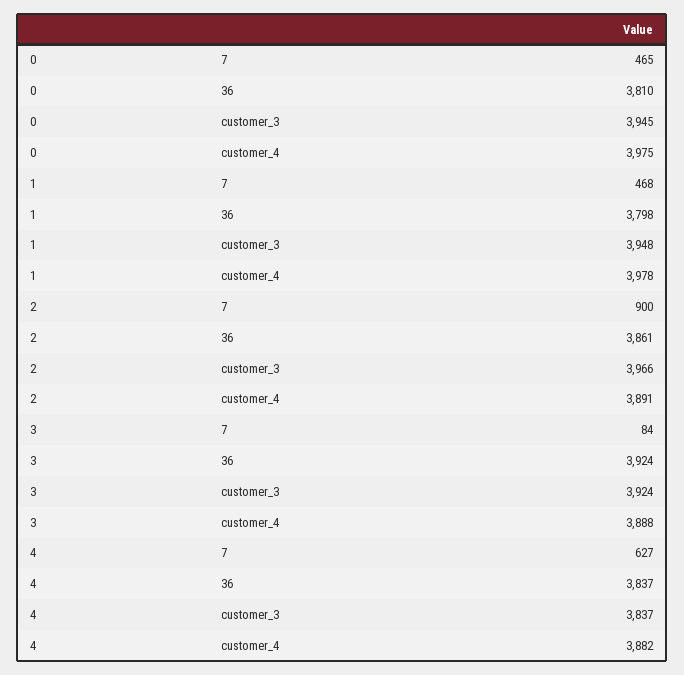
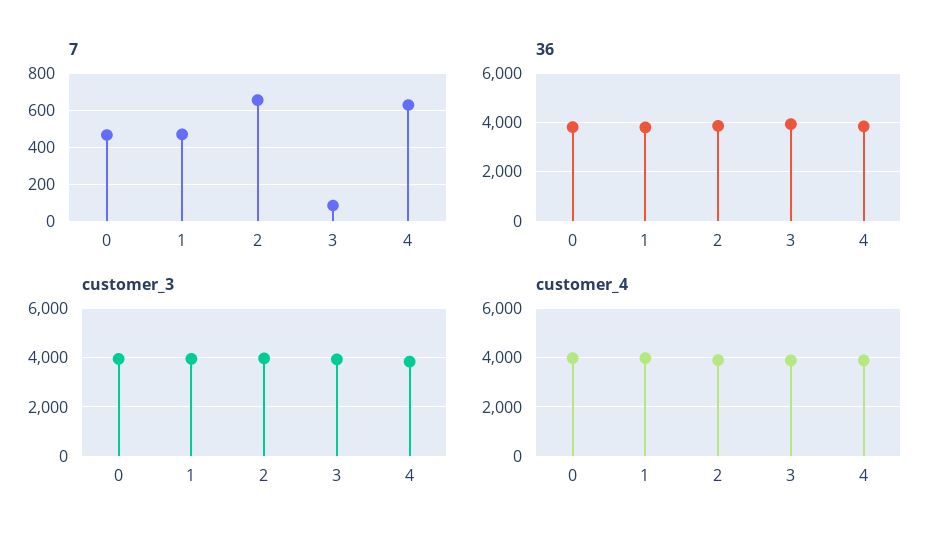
7, 2: 900 -> 650

